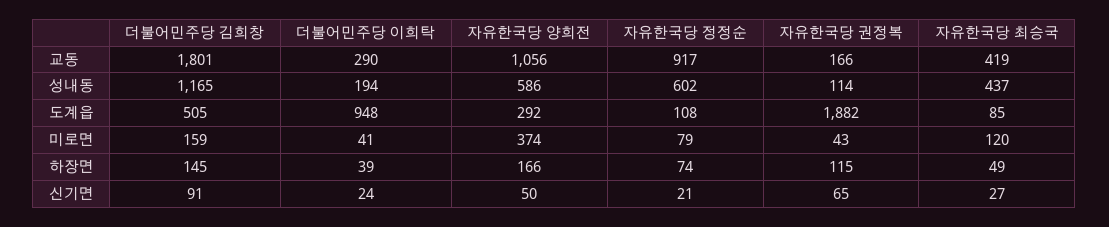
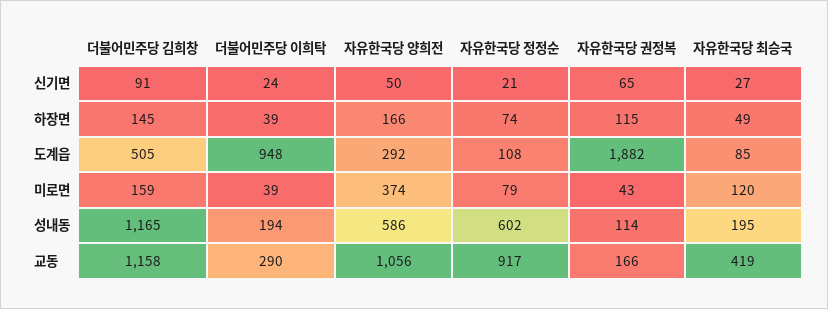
더불어민주당 김희창, 교동: 1801 -> 1158
자유한국당 최승국, 성내동: 437 -> 195
더불어민주당 이희탁, 미로면: 41 -> 39

